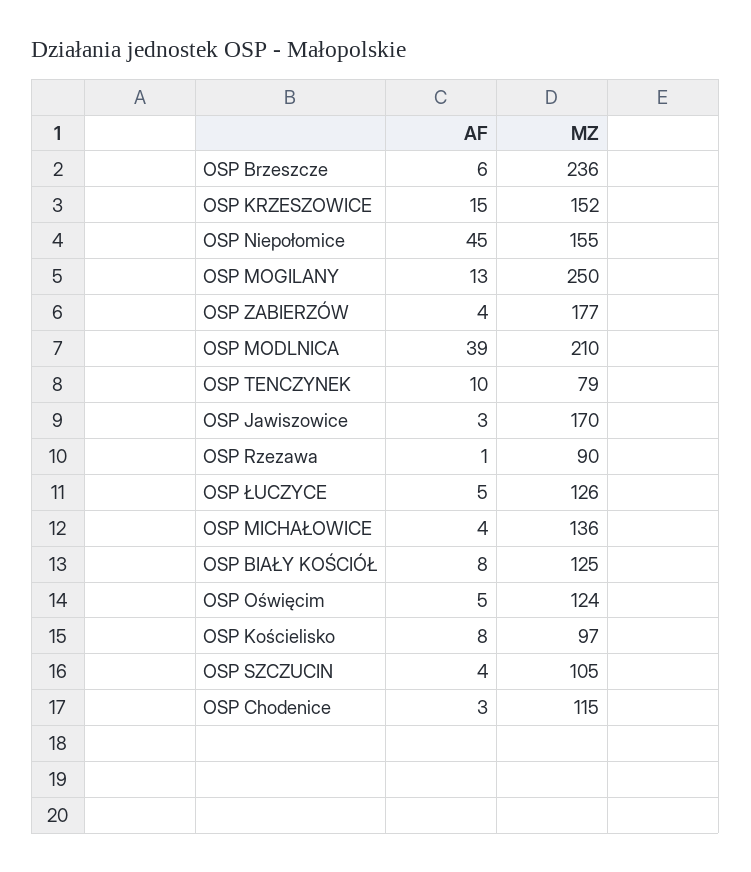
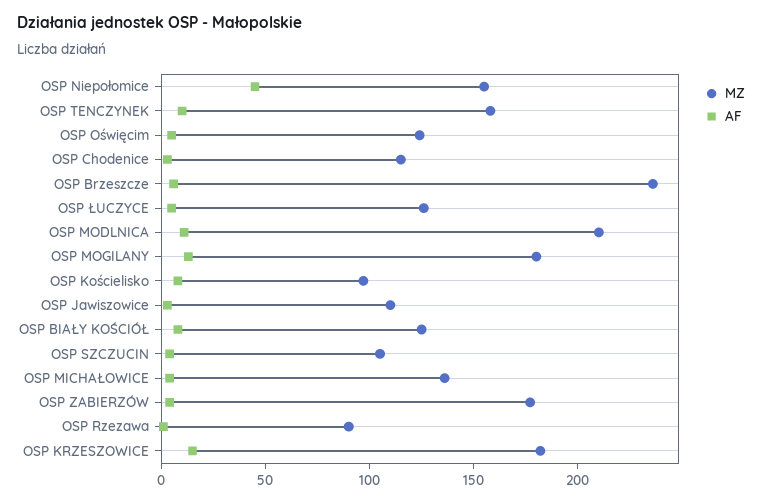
MZ, OSP KRZESZOWICE: 152 -> 180
MZ, OSP MOGILANY: 250 -> 180
AF, OSP MODLNICA: 39 -> 10
MZ, OSP TENCZYNEK: 79 -> 160
MZ, OSP Jawiszowice: 170 -> 110

